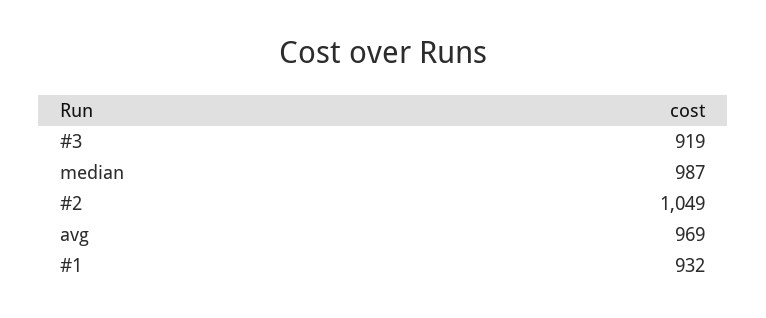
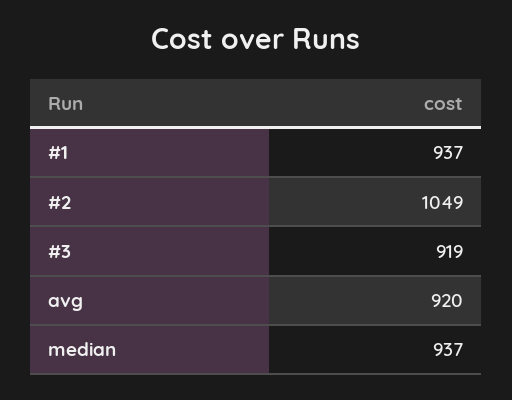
median: 987 -> 937
avg: 969 -> 920
#1: 932 -> 937

